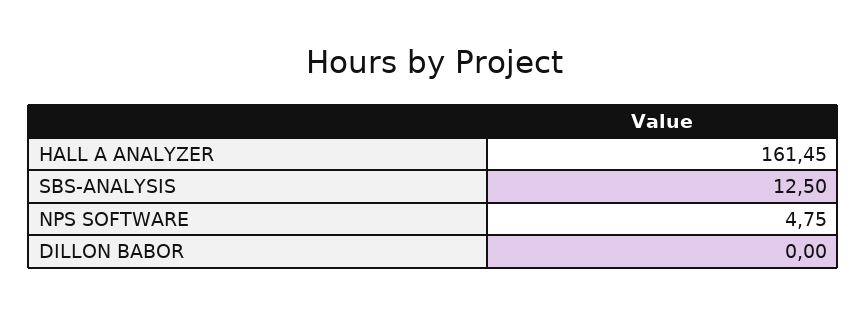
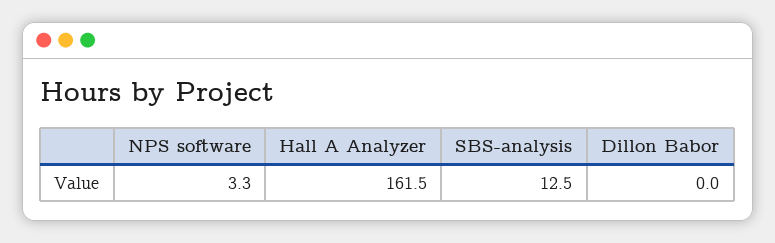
NPS SOFTWARE: 4.75 -> 3.3

